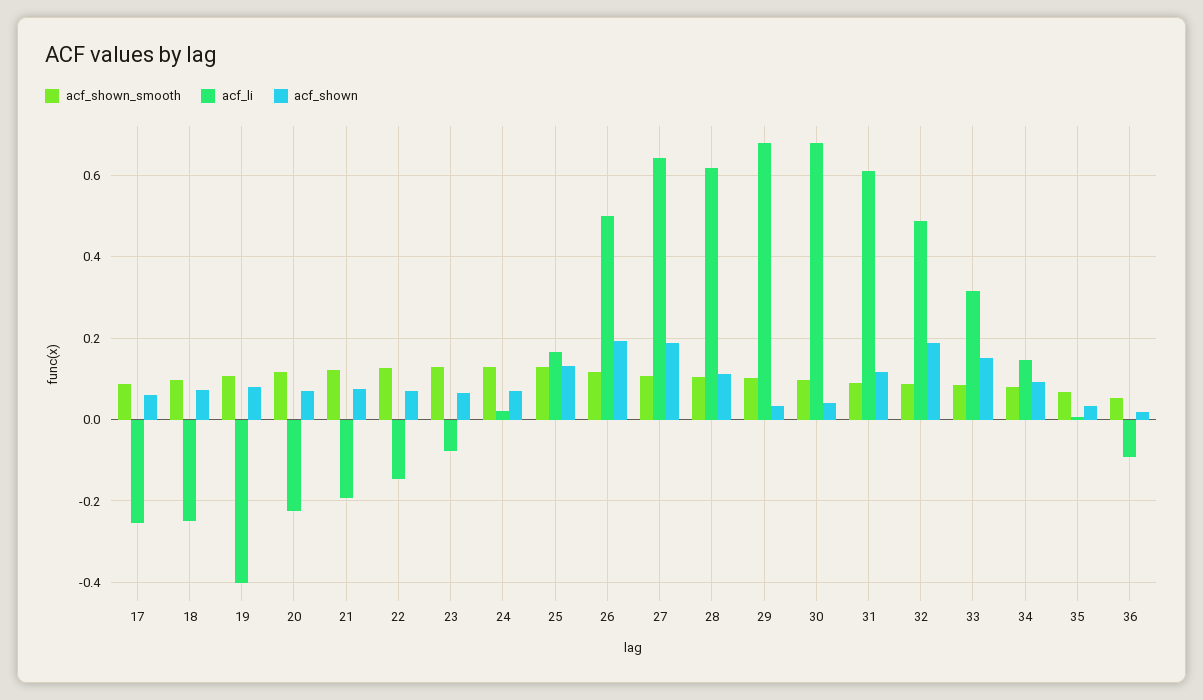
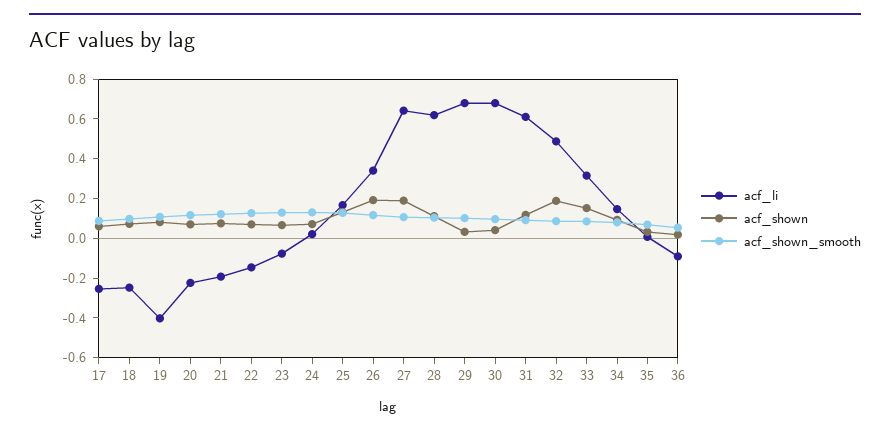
acf_li, 26: 0.5 -> 0.35

